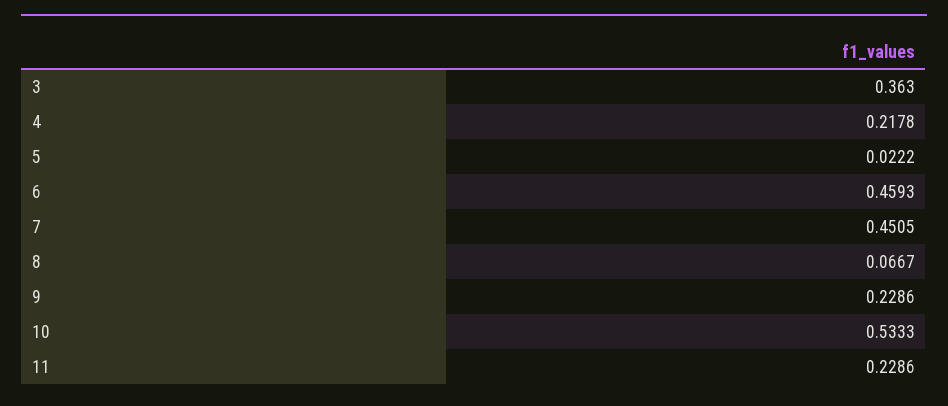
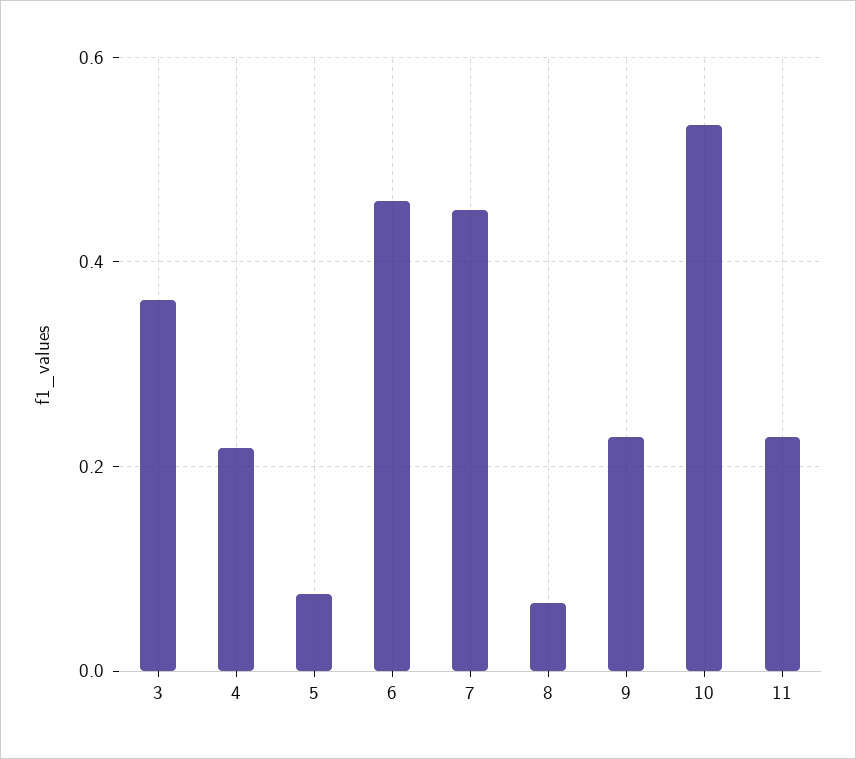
5: 0.0222 -> 0.08

